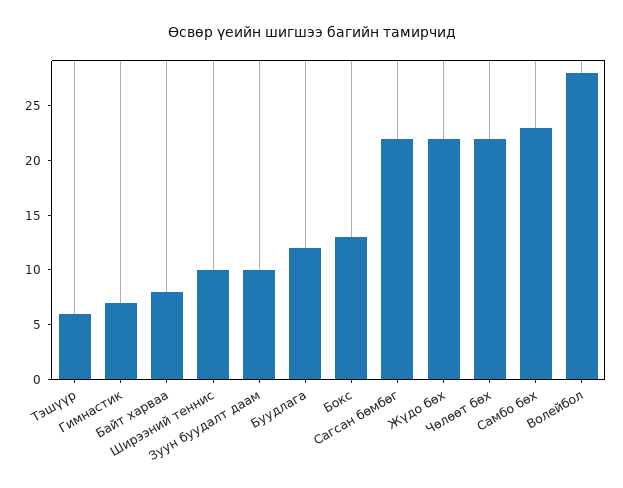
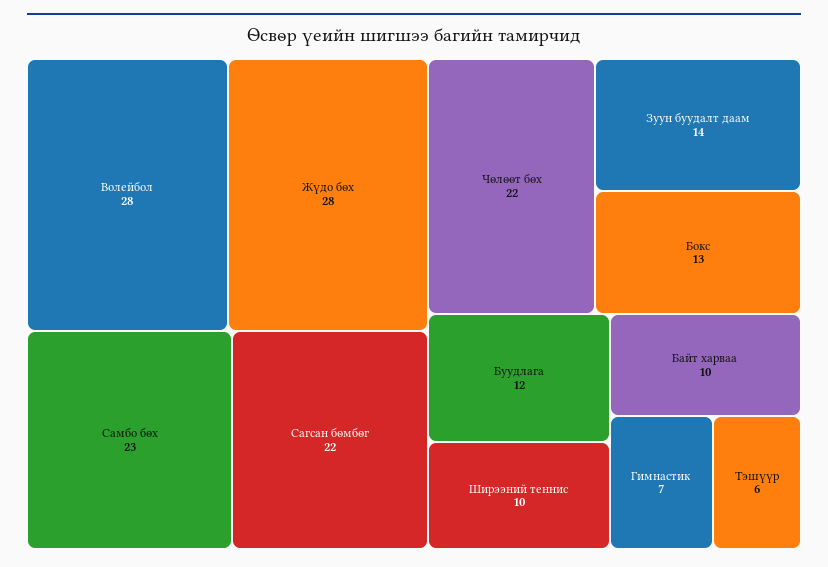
Байт харваа: 8 -> 10
Зуун буудалт даам: 10 -> 14
Жүдо бөх: 22 -> 28

